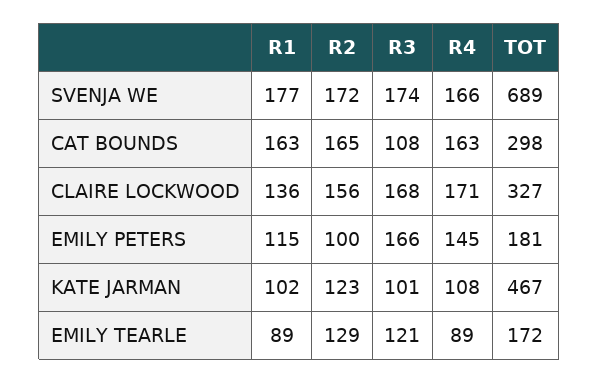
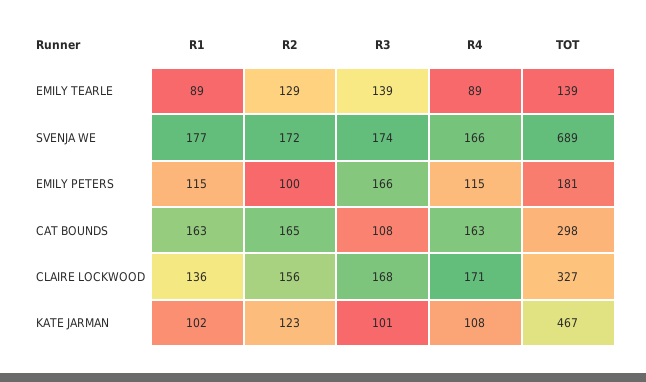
R4, EMILY PETERS: 145 -> 115
R3, EMILY TEARLE: 121 -> 139
TOT, EMILY TEARLE: 172 -> 139

